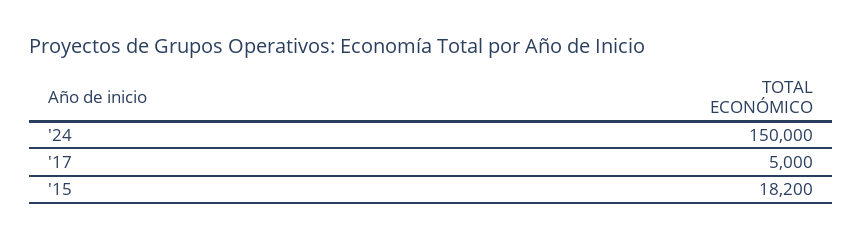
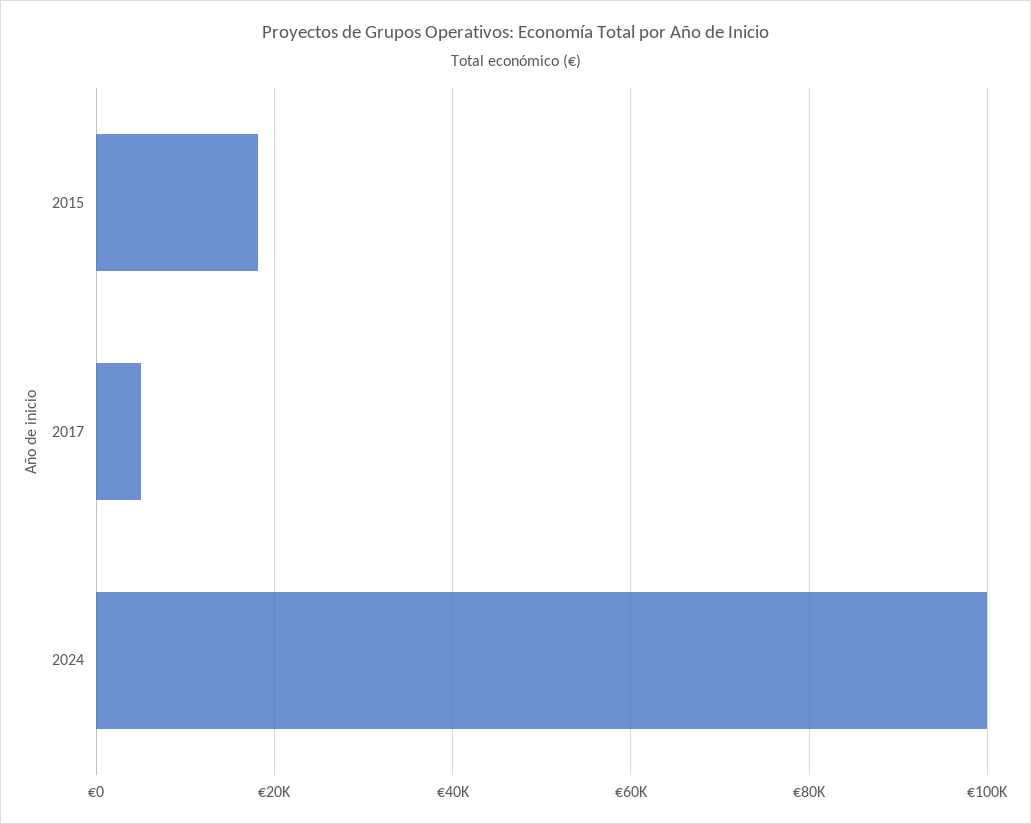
'24: 150000 -> 100000

